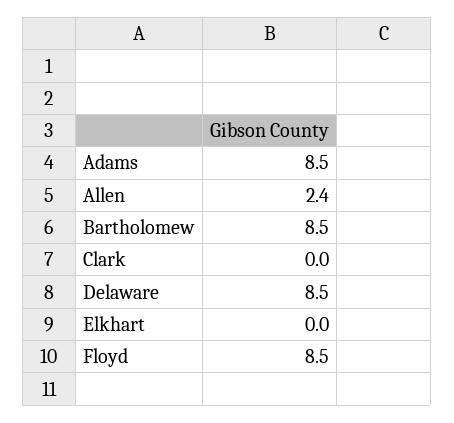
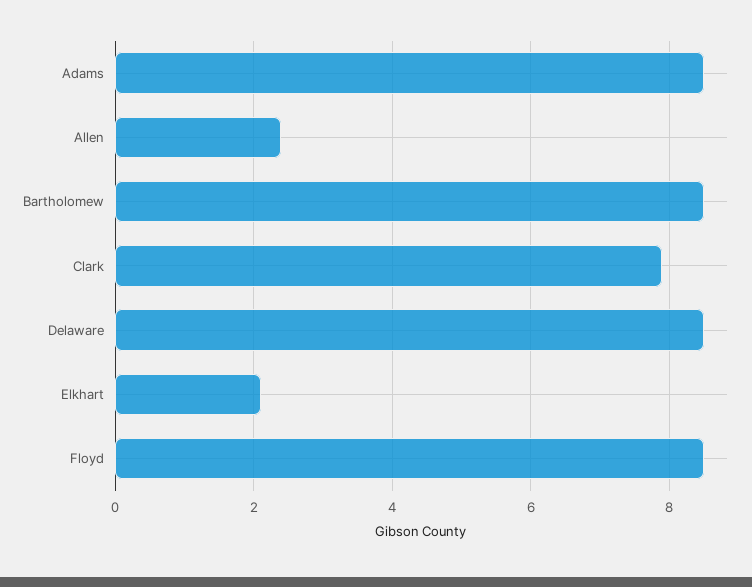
Clark: 0 -> 8
Elkhart: 0 -> 2

